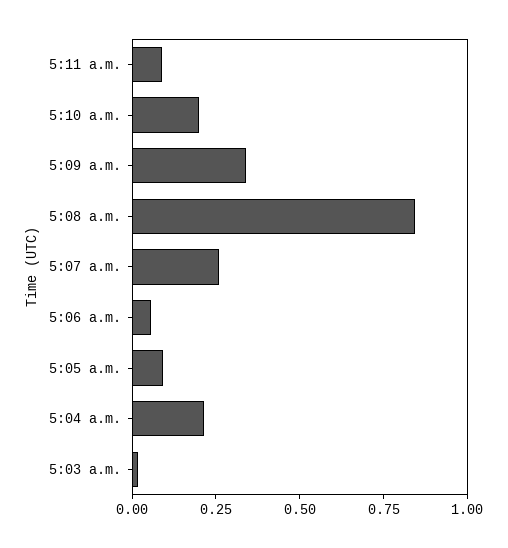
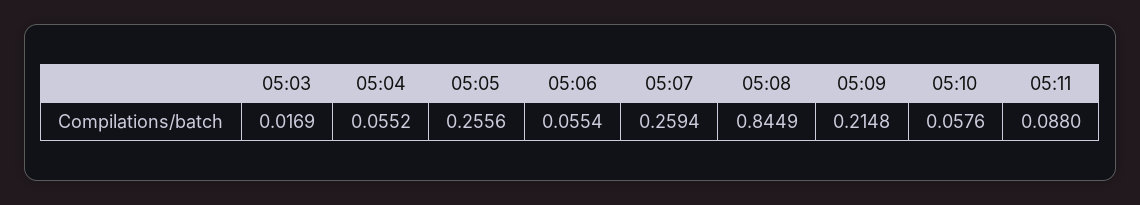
5:10 a.m.: 0.2 -> 0.0576
5:09 a.m.: 0.35 -> 0.2148
5:05 a.m.: 0.1 -> 0.2556
5:04 a.m.: 0.2 -> 0.0552

